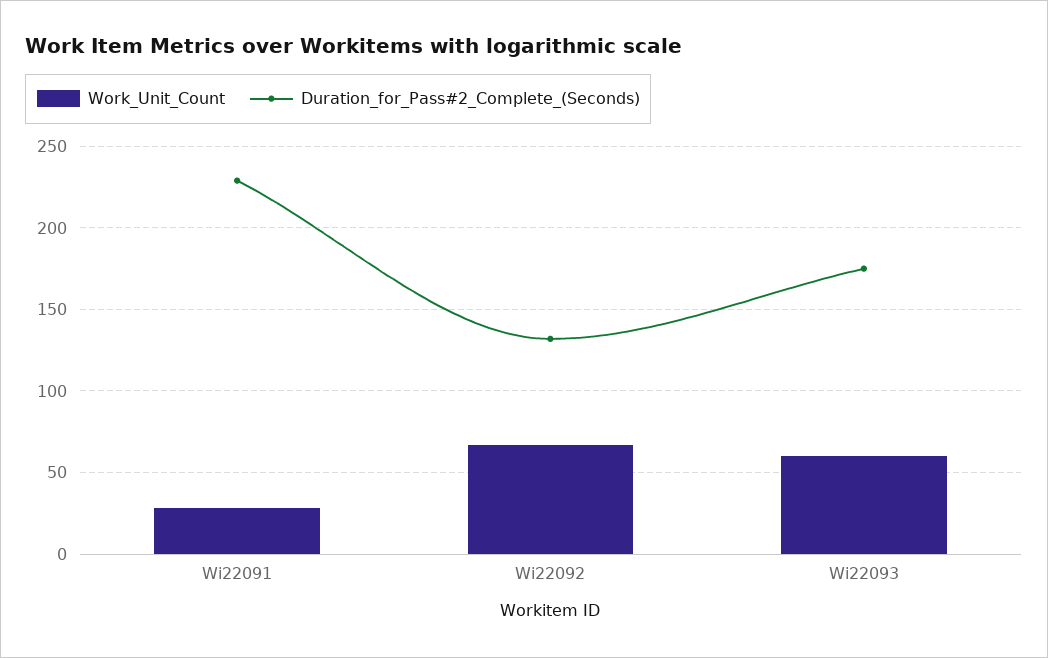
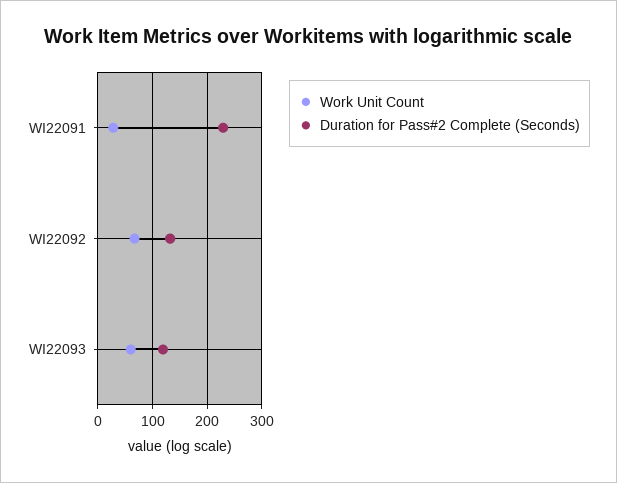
Duration_for_Pass#2_Complete_(Seconds), Wi22093: 175 -> 120

